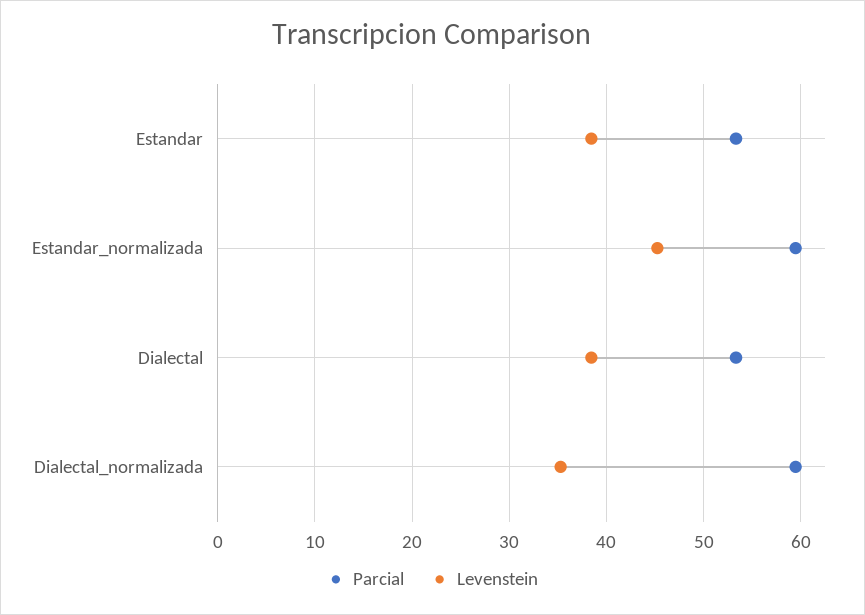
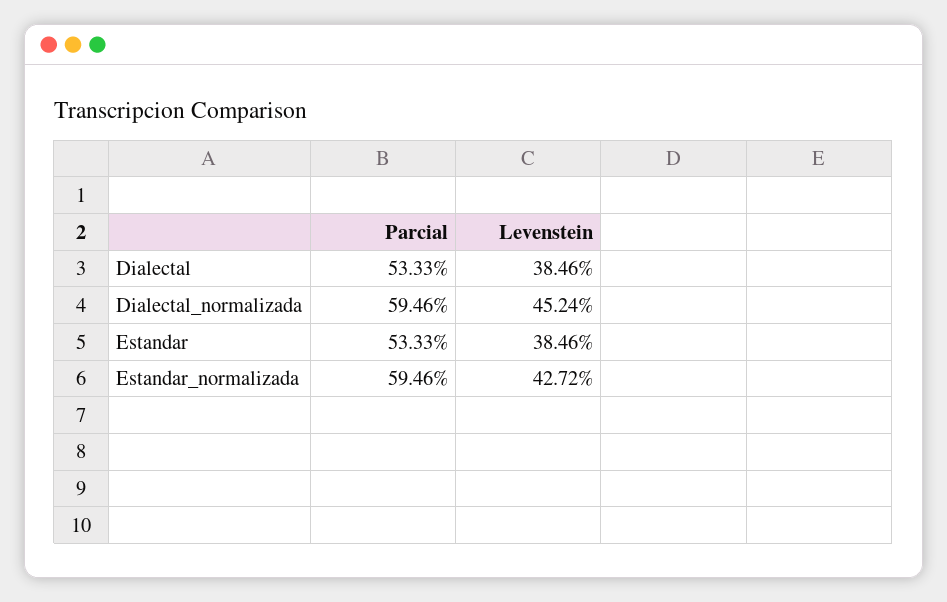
Levenstein, Estandar_normalizada: 45 -> 42.72
Levenstein, Dialectal_normalizada: 35 -> 45.24

